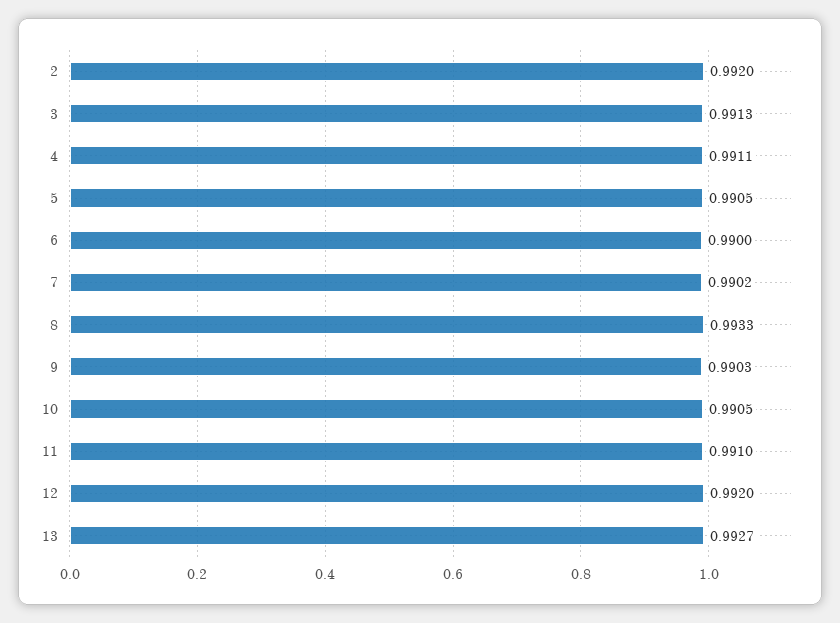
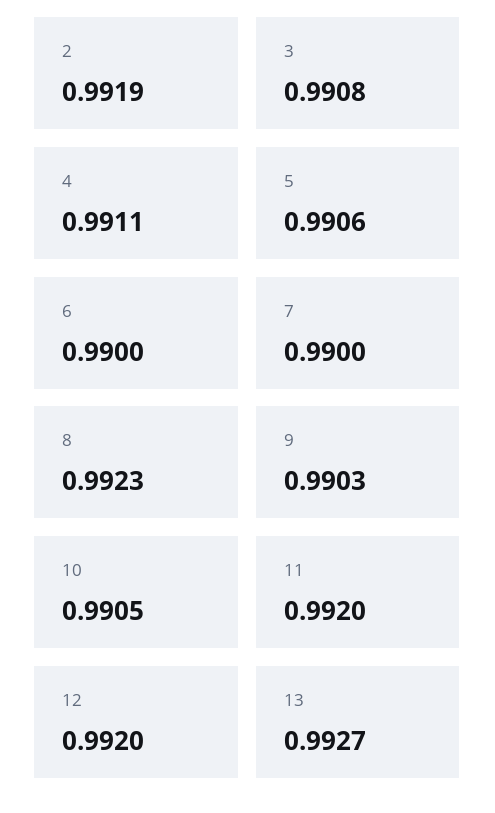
2: 0.992 -> 0.9919
3: 0.9913 -> 0.9908
5: 0.9905 -> 0.9906
7: 0.9902 -> 0.99
8: 0.9933 -> 0.9923
11: 0.991 -> 0.992

